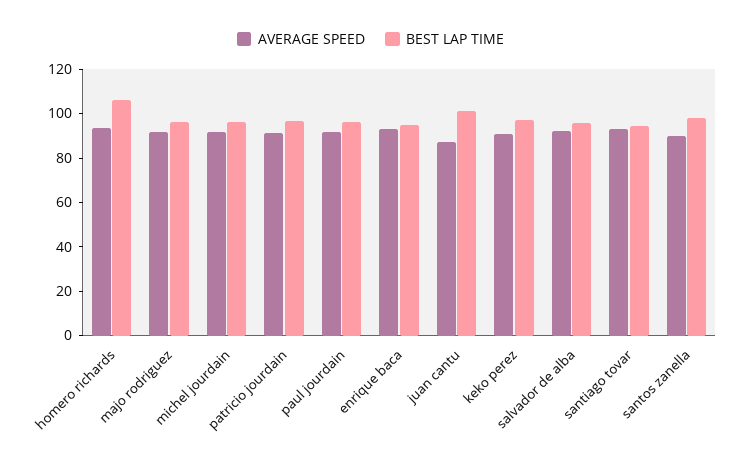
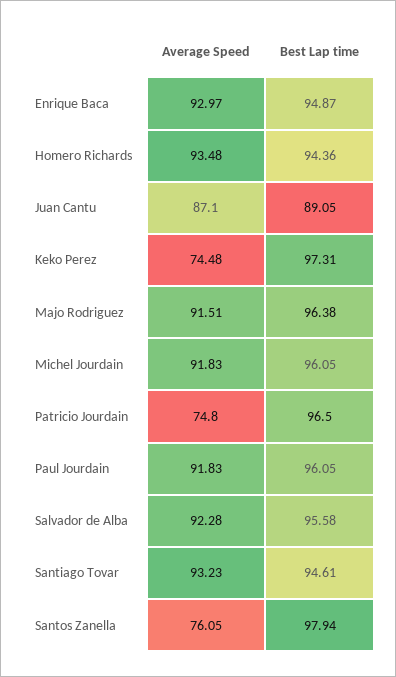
BEST LAP TIME, homero richards: 105 -> 94.36
AVERAGE SPEED, patricio jourdain: 90 -> 74.8
BEST LAP TIME, juan cantu: 100 -> 89.05
AVERAGE SPEED, keko perez: 90 -> 74.48
AVERAGE SPEED, santos zanella: 90 -> 76.05

